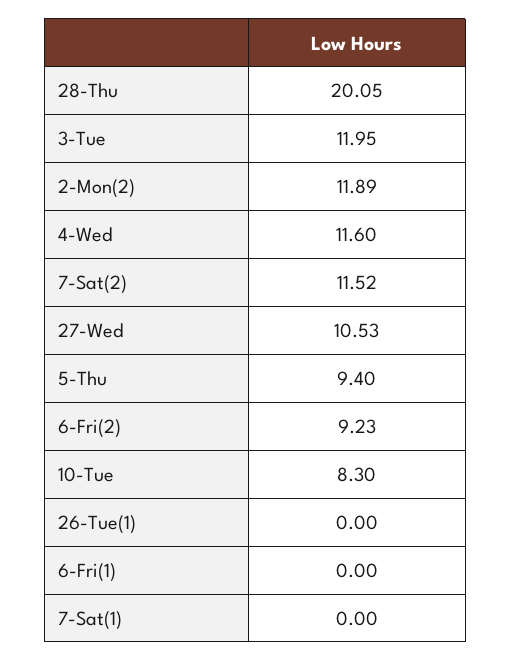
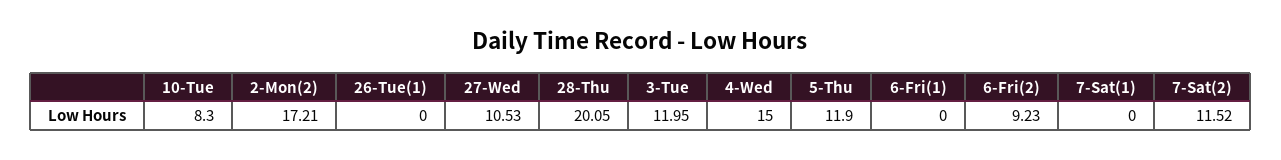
2-Mon(2): 11.89 -> 17.21
4-Wed: 11.6 -> 15
5-Thu: 9.4 -> 11.9

